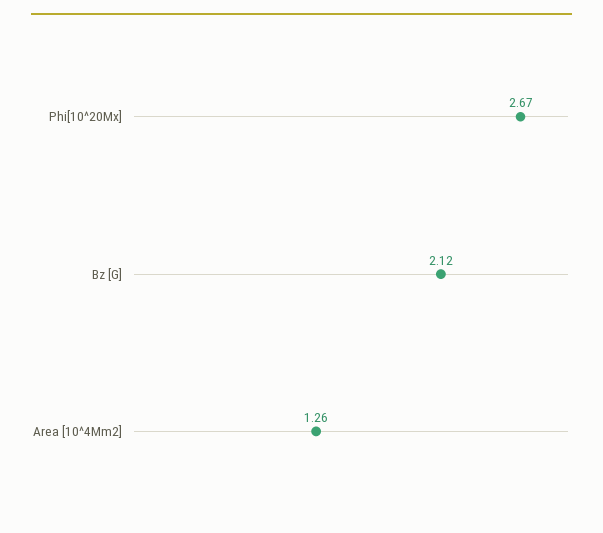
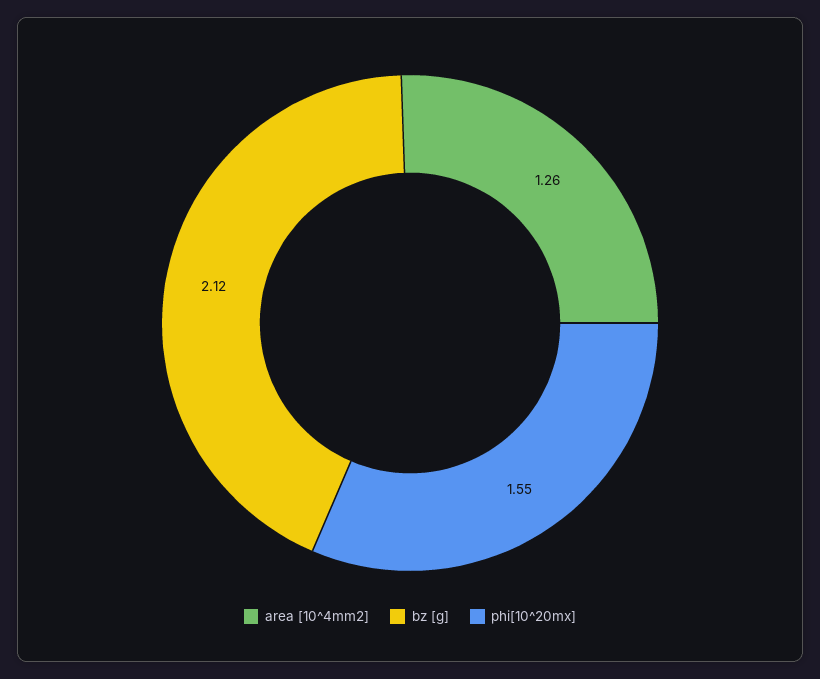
Phi[10^20Mx]: 2.67 -> 1.55

